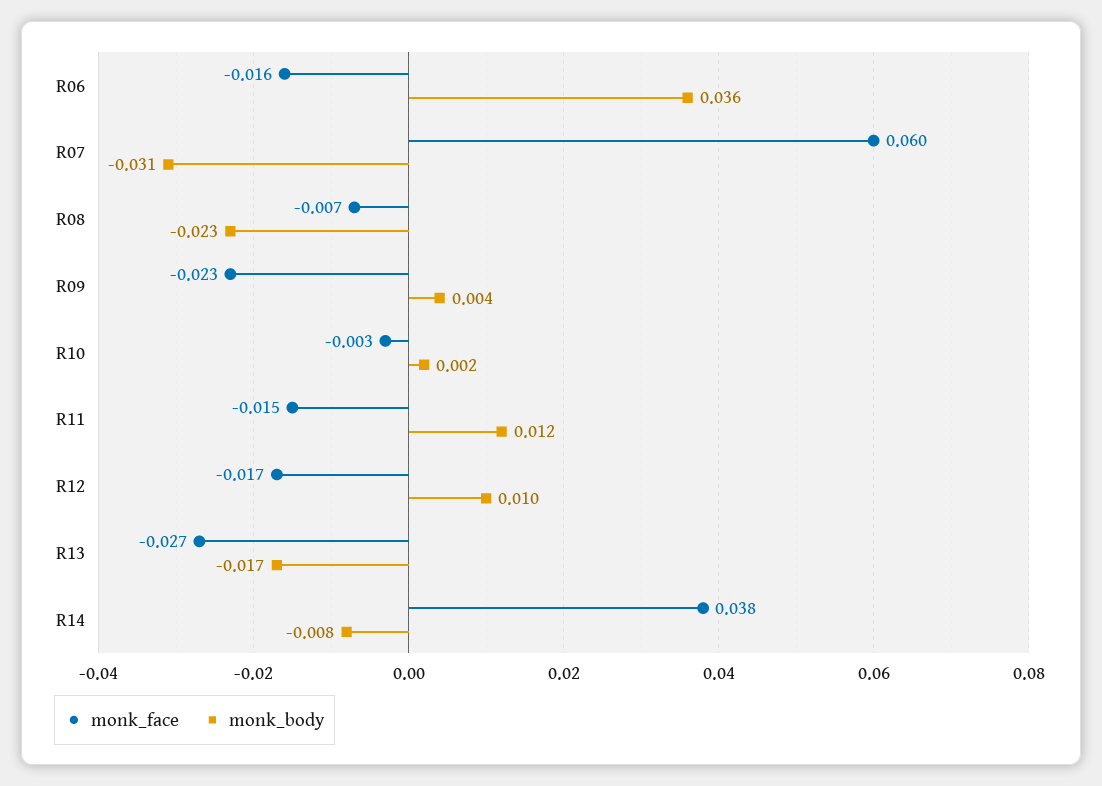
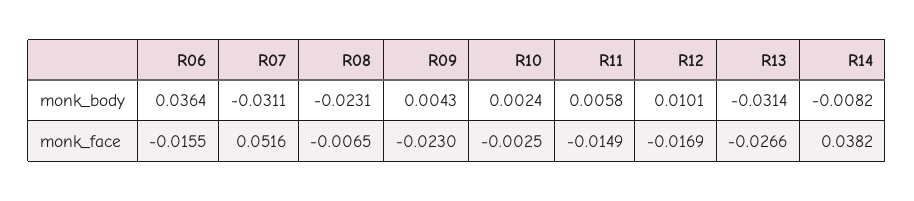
monk_face, R07: 0.06 -> 0.0516
monk_body, R11: 0.012 -> 0.0058
monk_body, R13: -0.017 -> -0.0314

